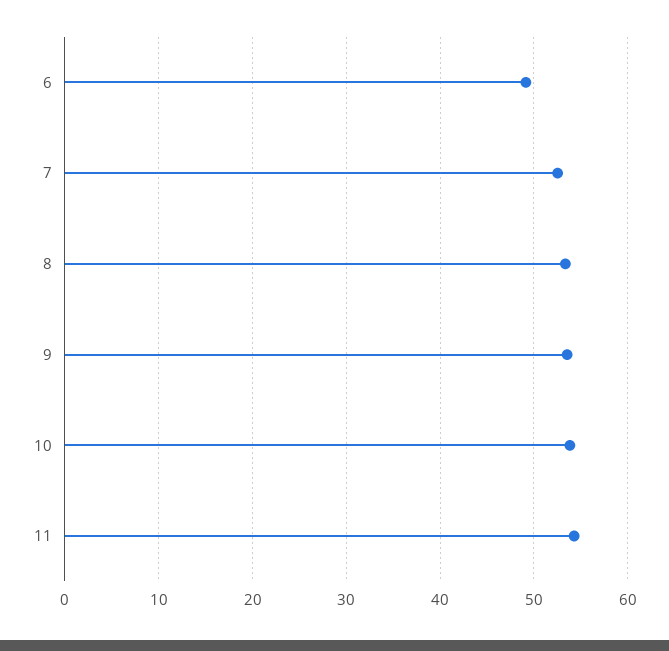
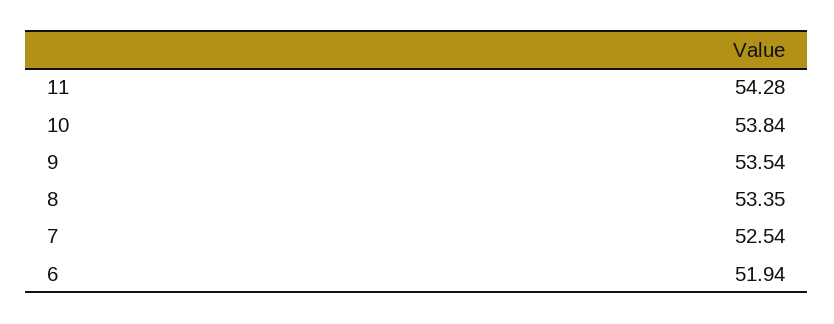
6: 49 -> 51.94

